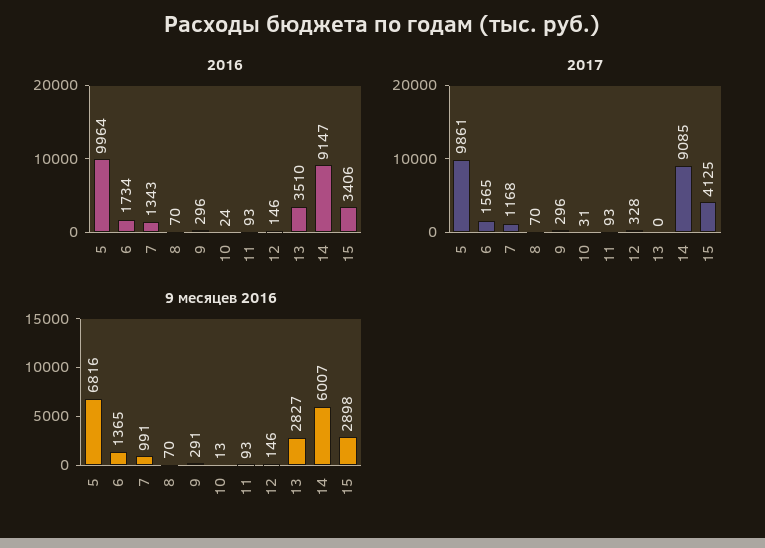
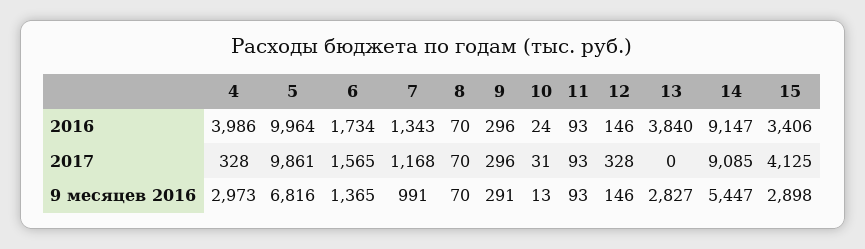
2016, 13: 3510 -> 3840
9 месяцев 2016, 14: 6007 -> 5447
2016, 4: none -> 3986
2017, 4: none -> 328
9 месяцев 2016, 4: none -> 2973

